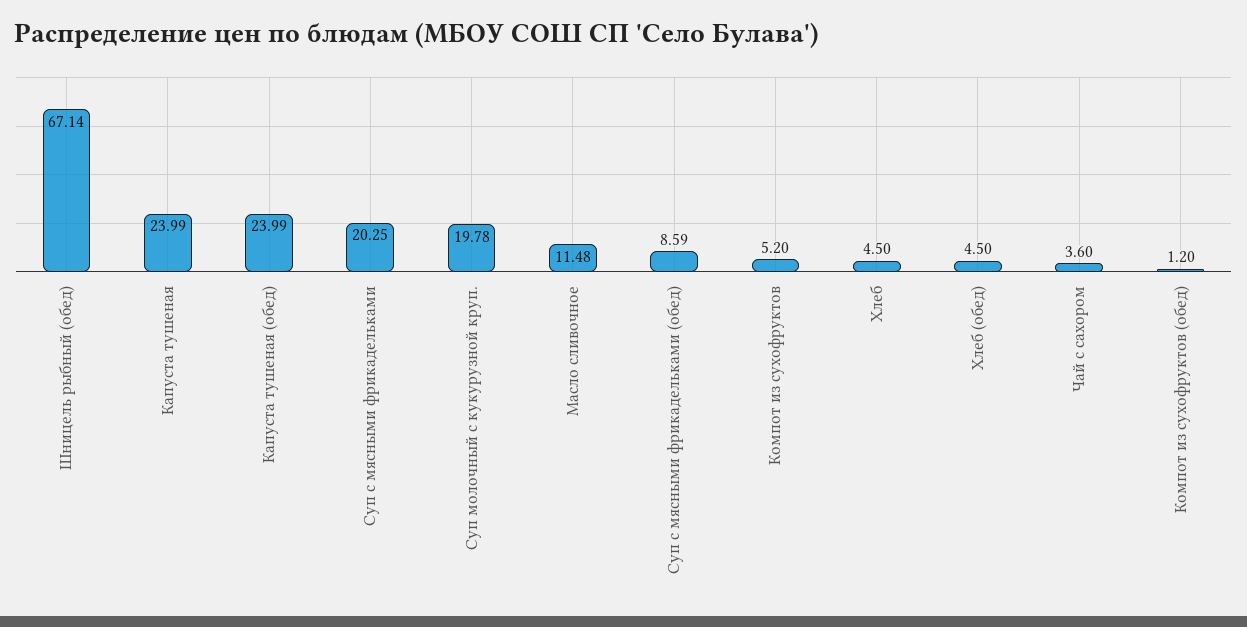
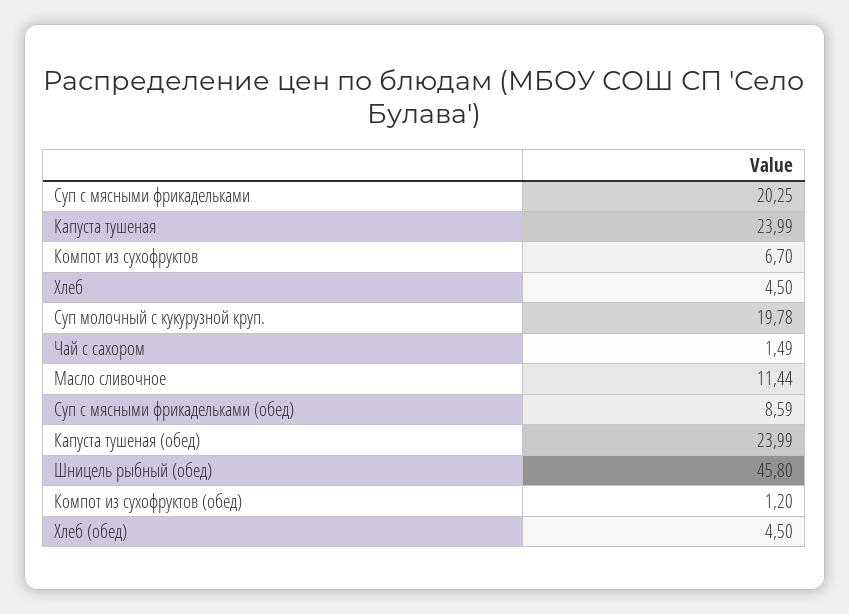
Шницель рыбный (обед): 67.14 -> 45.8
Масло сливочное: 11.48 -> 11.44
Компот из сухофруктов: 5.2 -> 6.7
Чай с сахором: 3.6 -> 1.49

